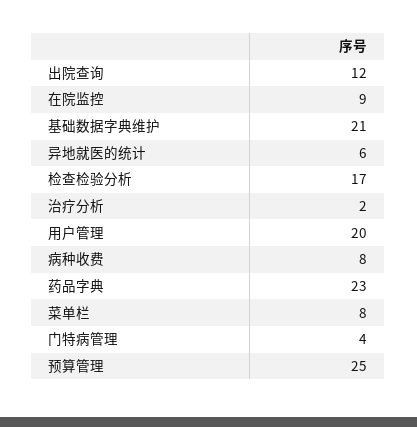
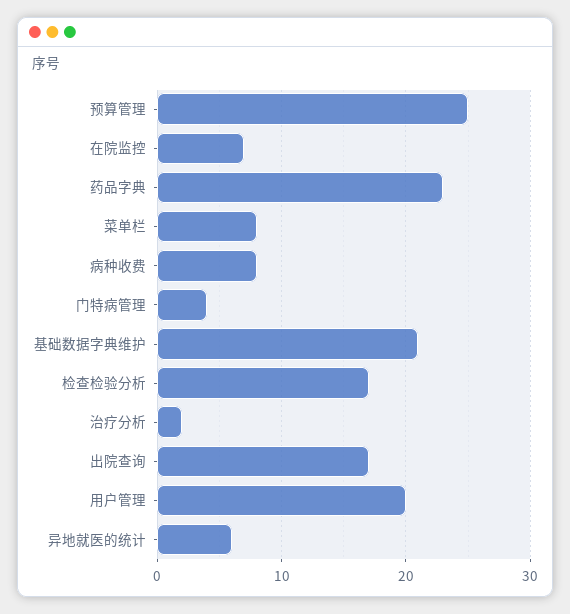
出院查询: 12 -> 17
在院监控: 9 -> 7

